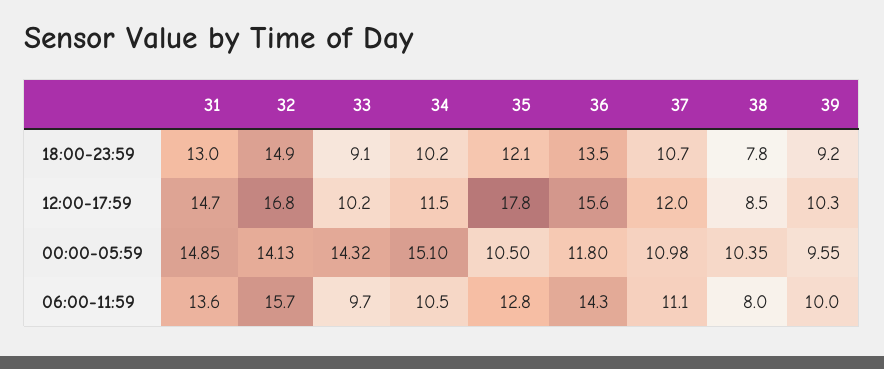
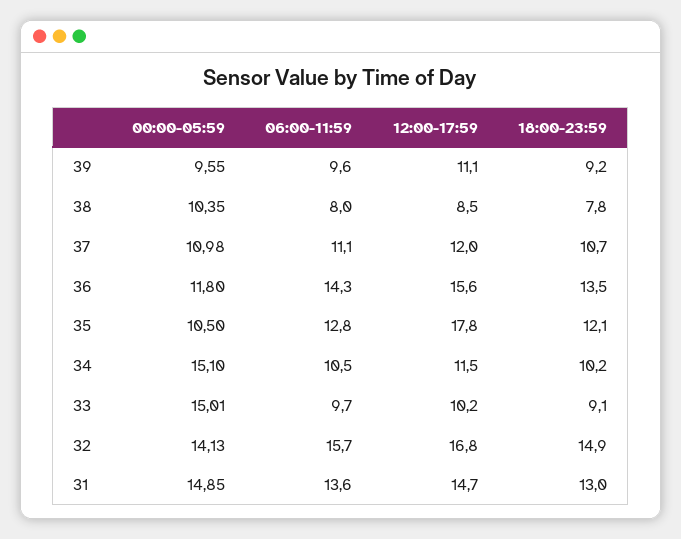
39, 12:00-17:59: 10.3 -> 11.1
33, 00:00-05:59: 14.32 -> 15.01
39, 06:00-11:59: 10 -> 9.6

